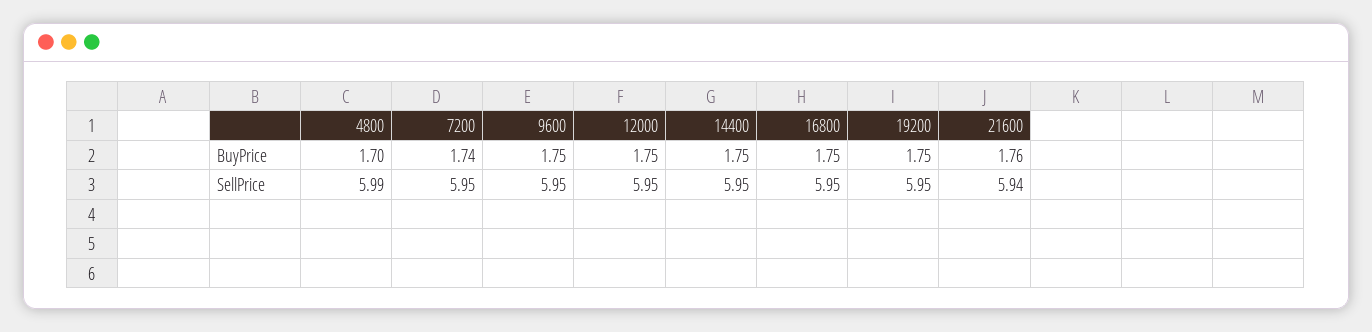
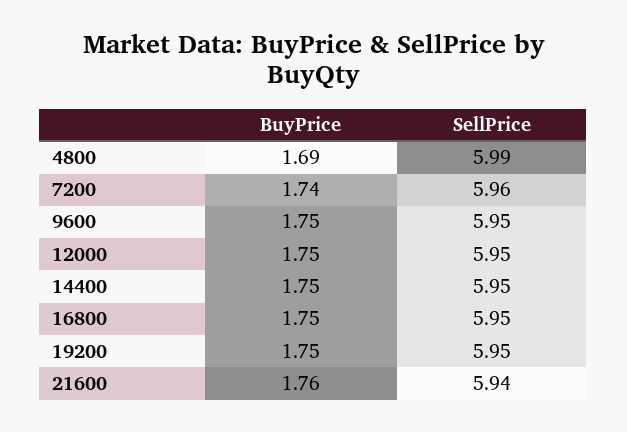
4800, BuyPrice: 1.7 -> 1.69
7200, SellPrice: 5.95 -> 5.96

